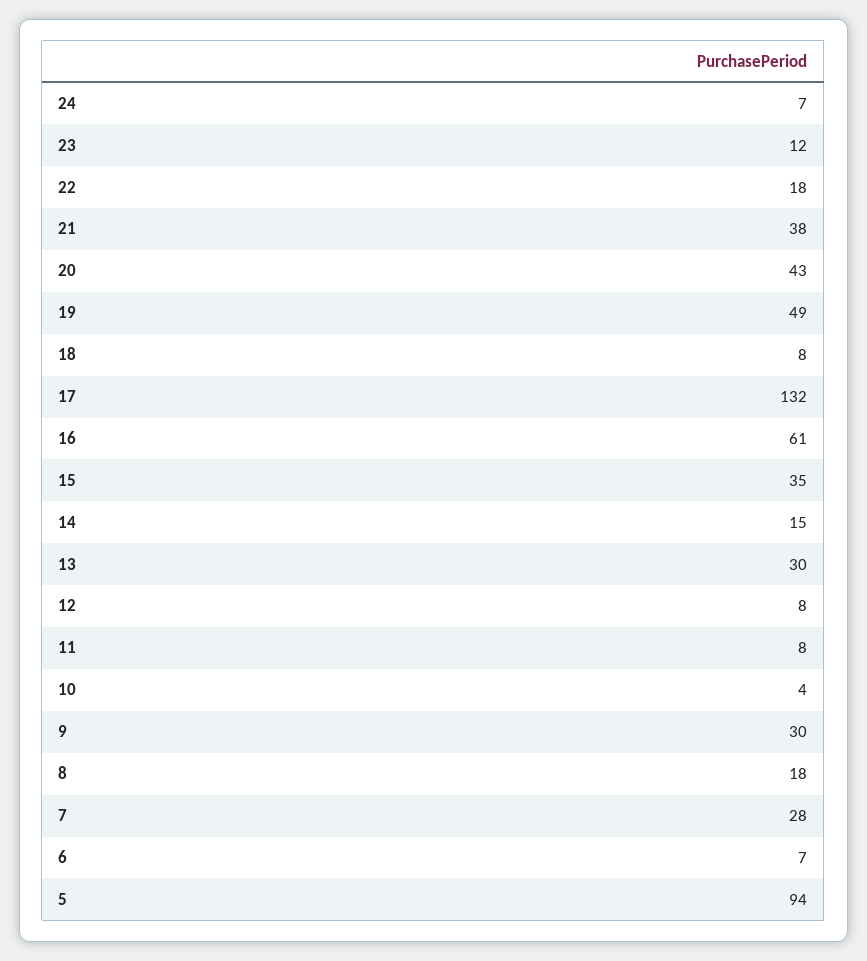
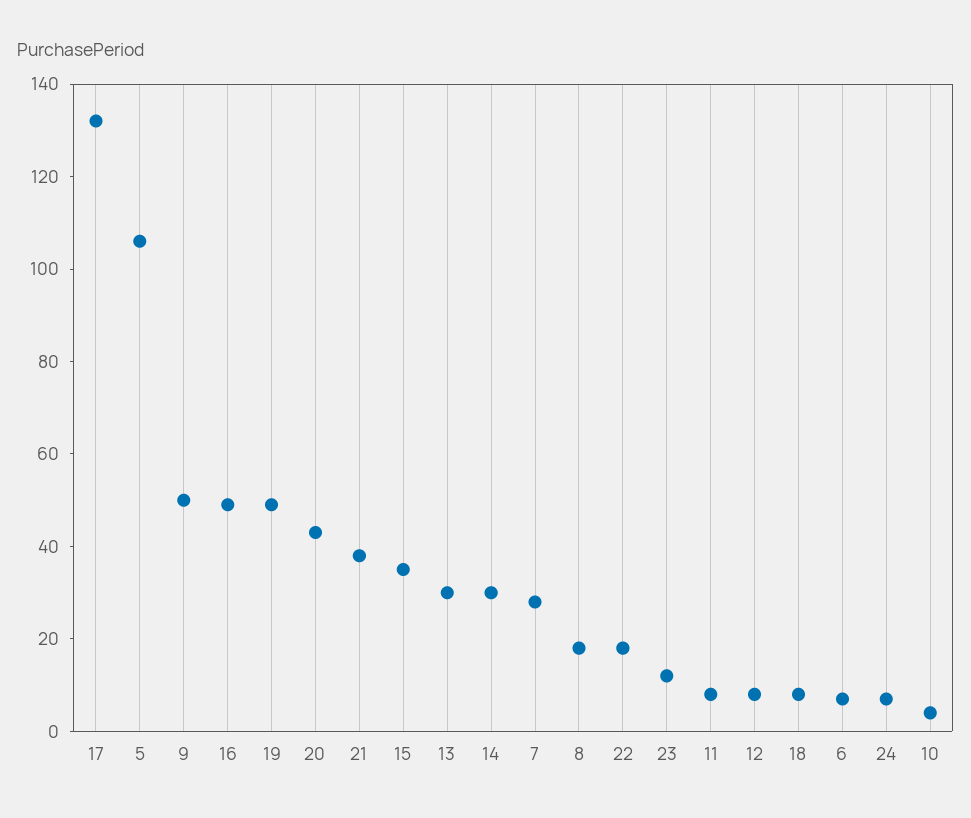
16: 61 -> 50
14: 15 -> 30
9: 30 -> 50
5: 94 -> 105

